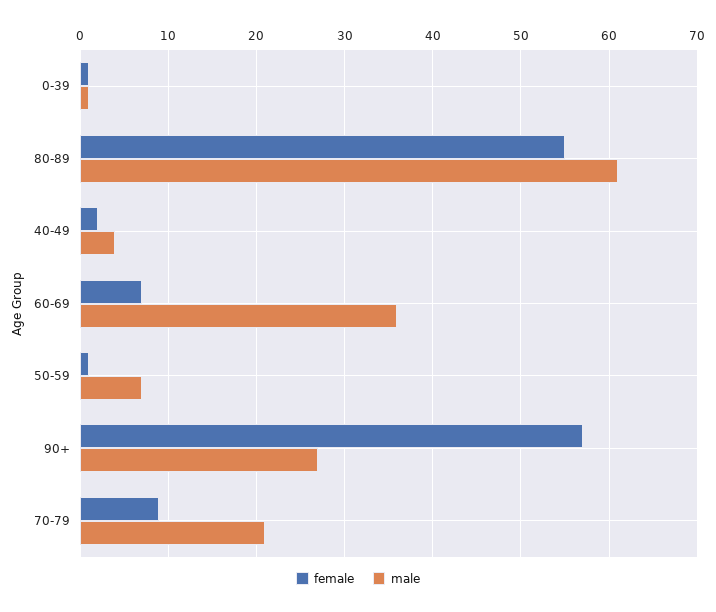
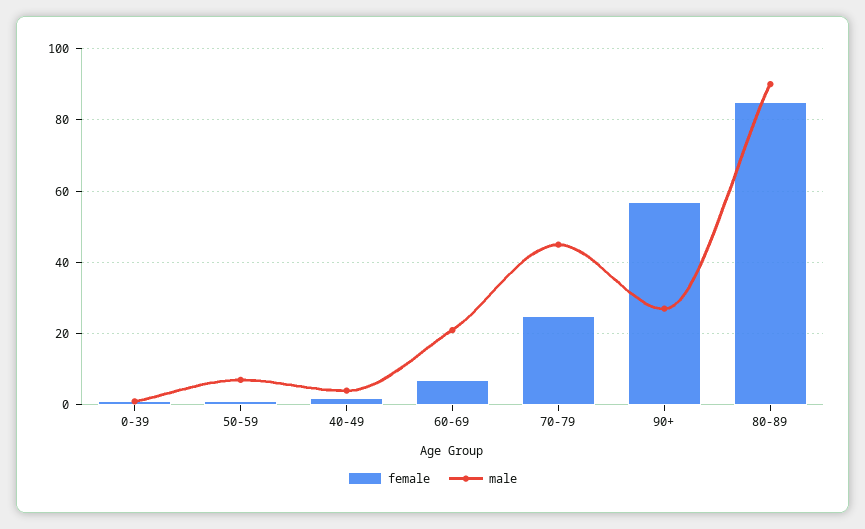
female, 80-89: 55 -> 85
male, 80-89: 61 -> 90
male, 60-69: 36 -> 20
female, 70-79: 9 -> 25
male, 70-79: 21 -> 45

